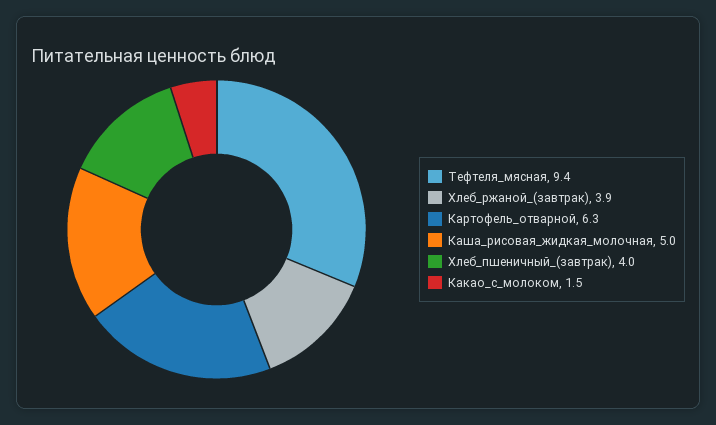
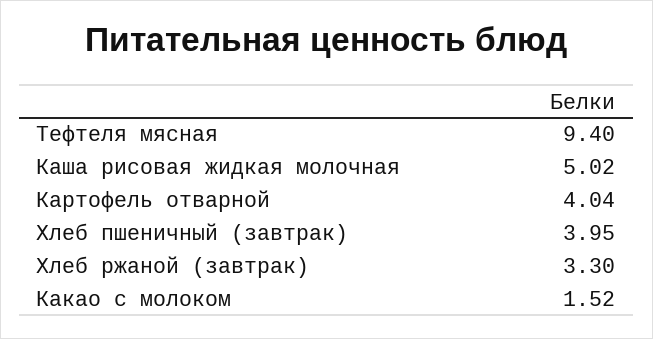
Хлеб_ржаной_(завтрак): 3.9 -> 3.3
Картофель_отварной: 6.3 -> 4.04

